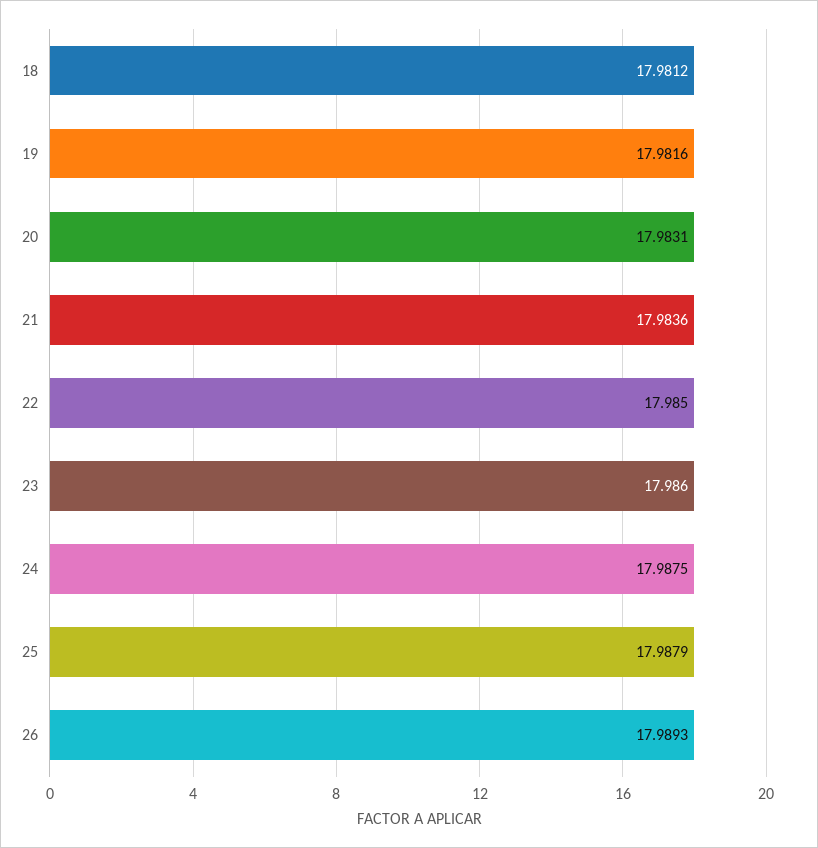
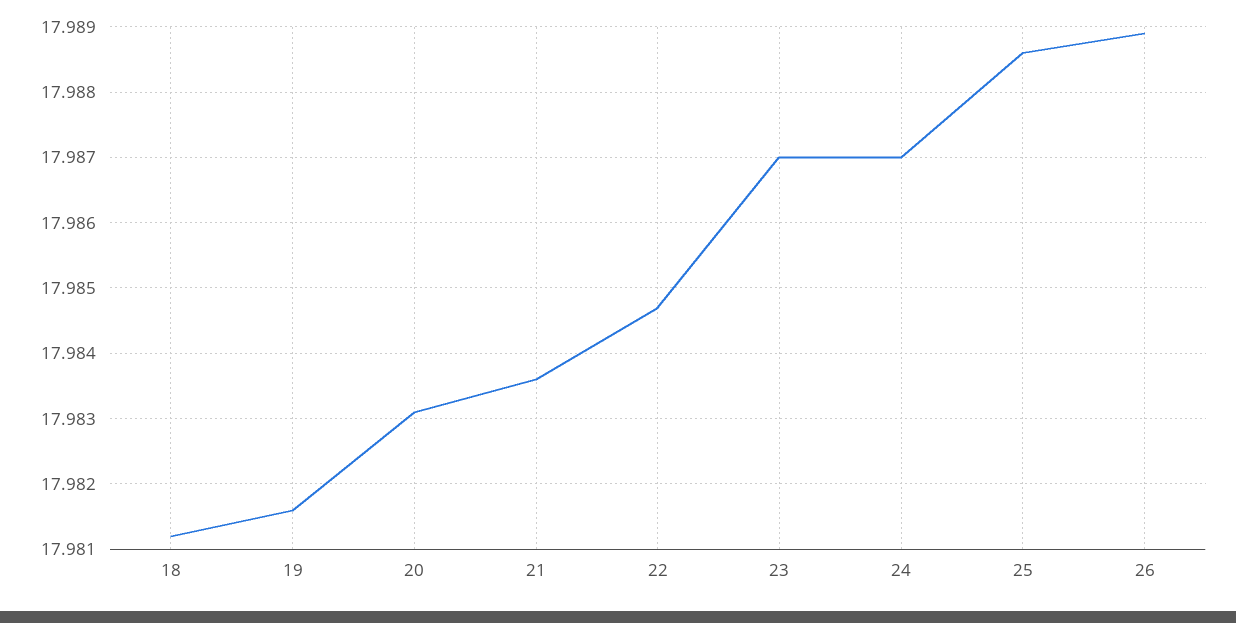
22: 17.985 -> 17.9847
23: 17.986 -> 17.987
24: 17.9875 -> 17.987
25: 17.9879 -> 17.9886
26: 17.9893 -> 17.9889

